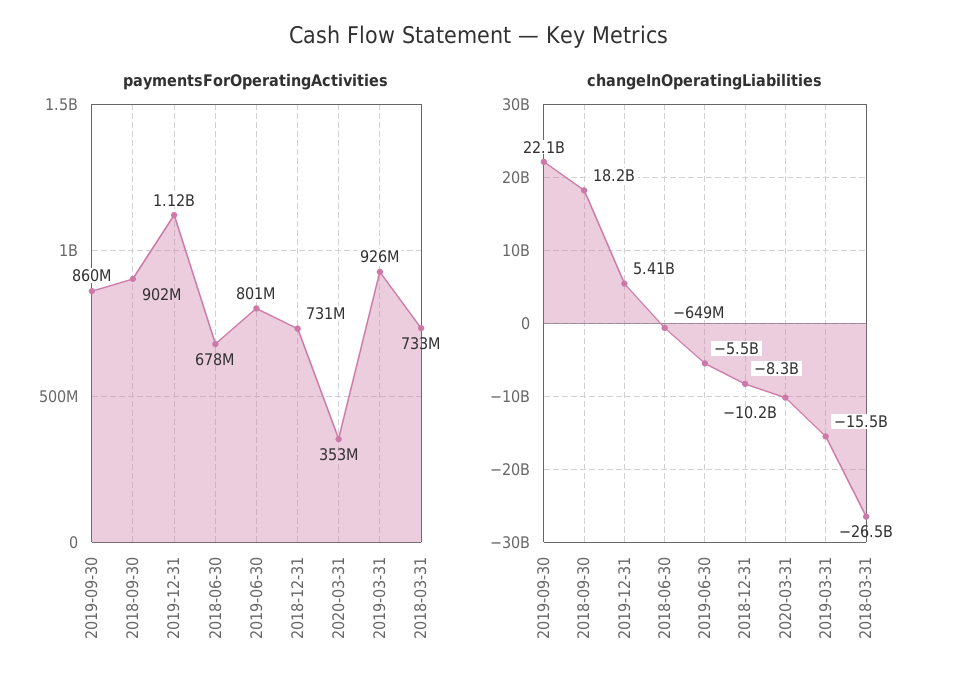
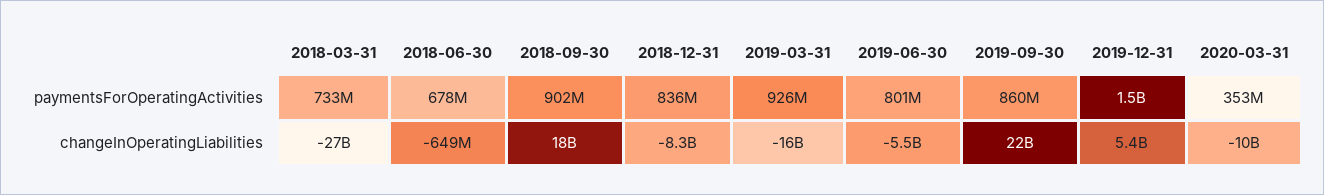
paymentsForOperatingActivities, 2019-12-31: 1120000000 -> 1500000000
paymentsForOperatingActivities, 2018-12-31: 731000000 -> 836000000

